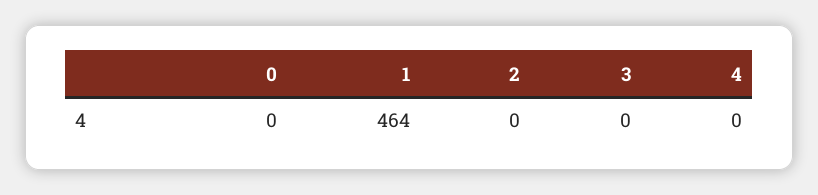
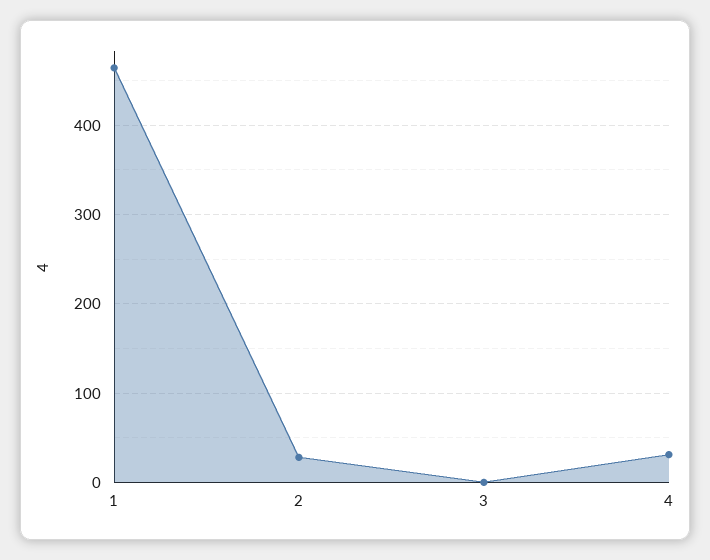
0: 0 -> none
2: 0 -> 30
4: 0 -> 30

